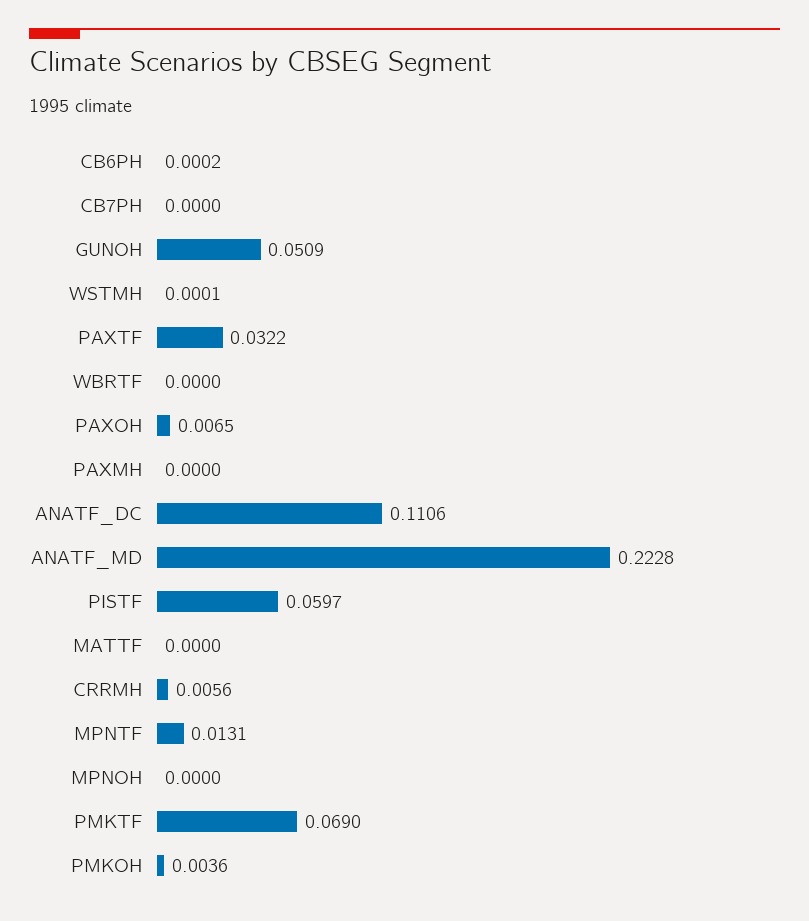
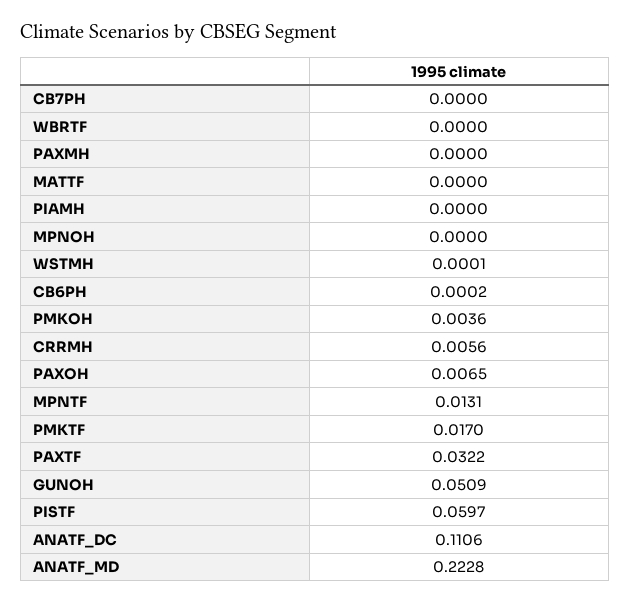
PMKTF: 0.069 -> 0.017
PIAMH: none -> 0

